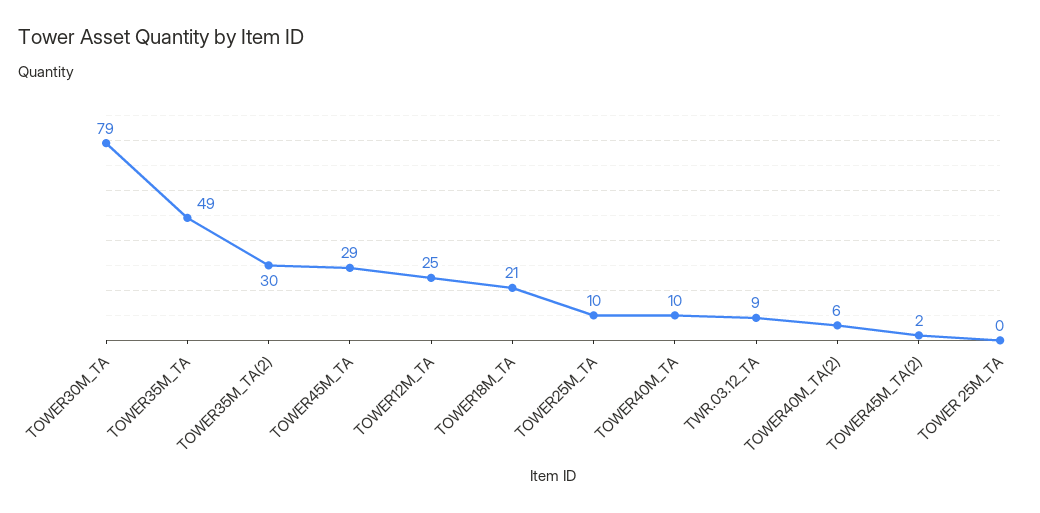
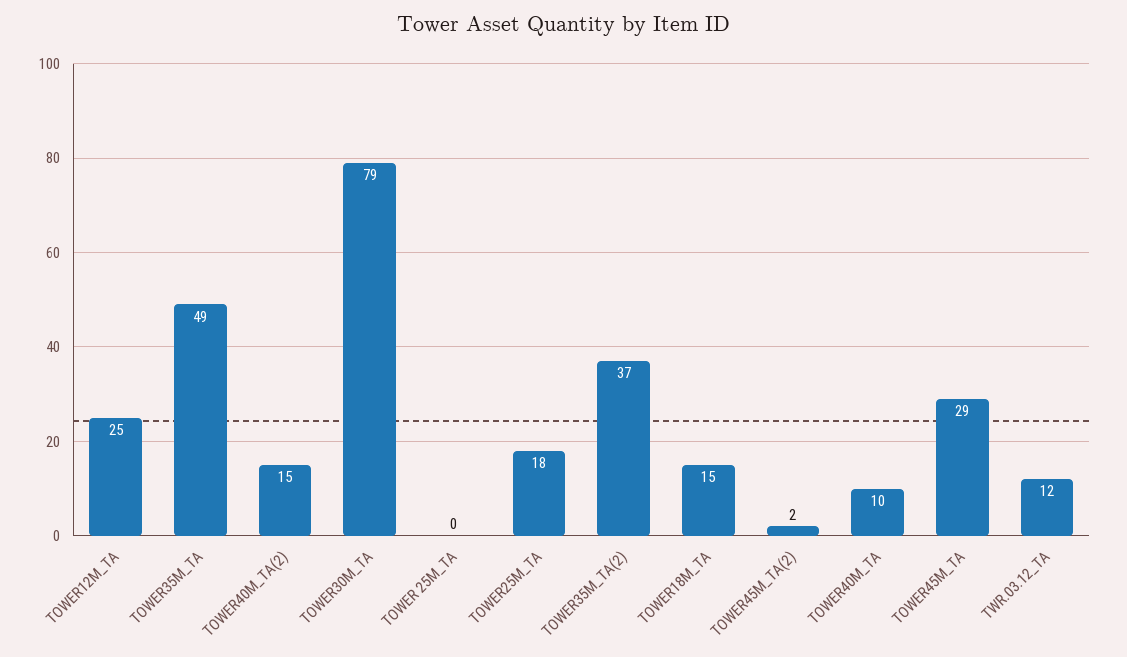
TOWER35M_TA(2): 30 -> 37
TOWER18M_TA: 21 -> 15
TOWER25M_TA: 10 -> 18
TWR.03.12_TA: 9 -> 12
TOWER40M_TA(2): 6 -> 15

